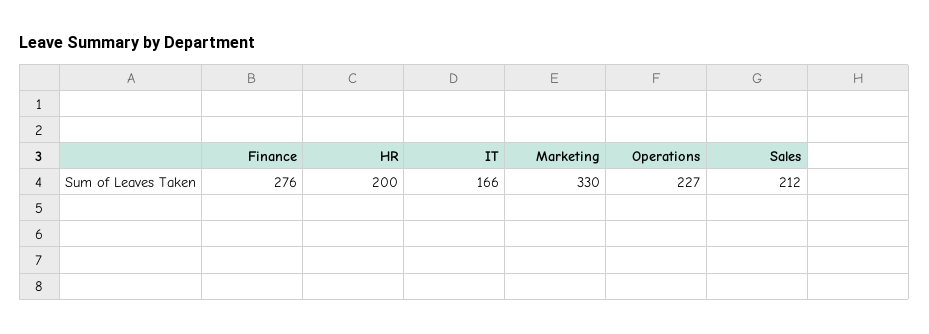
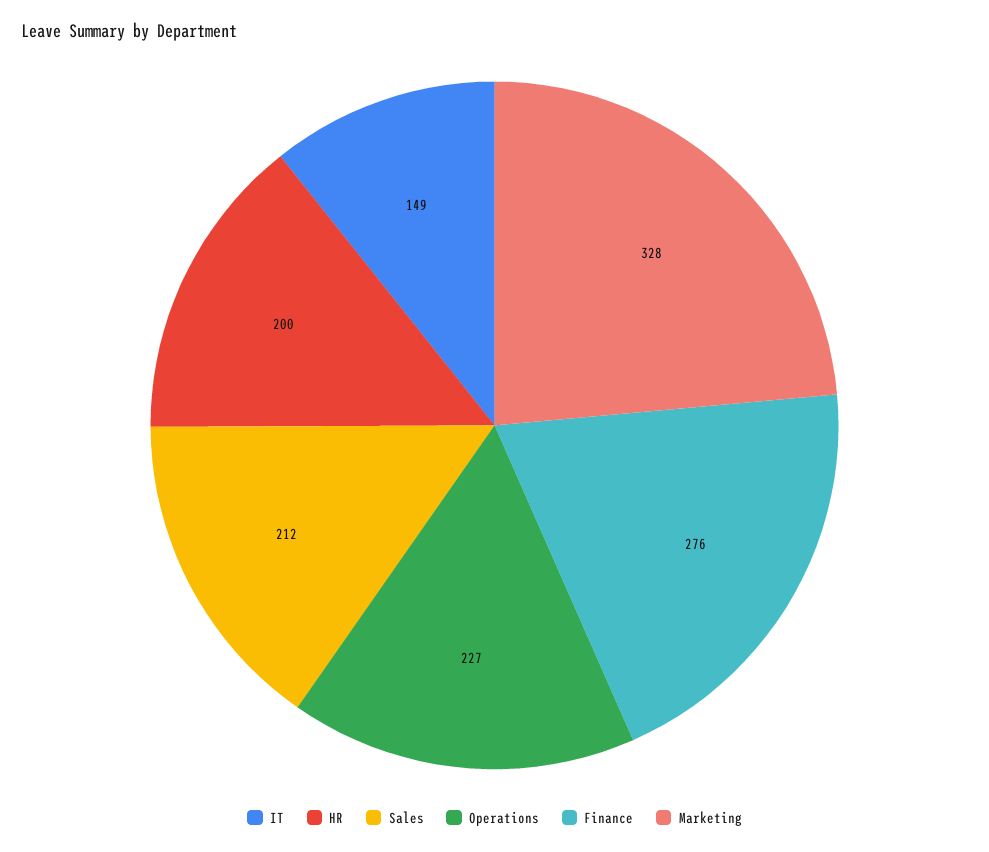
IT: 166 -> 149
Marketing: 330 -> 328

